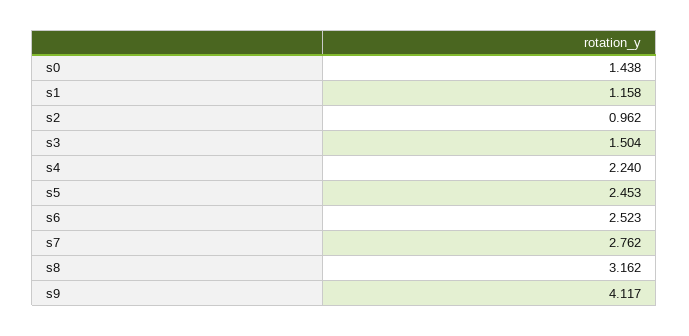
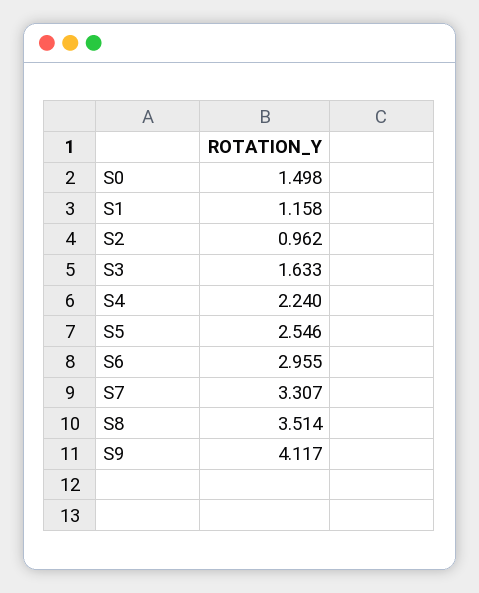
s0: 1.438 -> 1.498
s3: 1.504 -> 1.633
s5: 2.453 -> 2.546
s6: 2.523 -> 2.955
s7: 2.762 -> 3.307
s8: 3.162 -> 3.514

